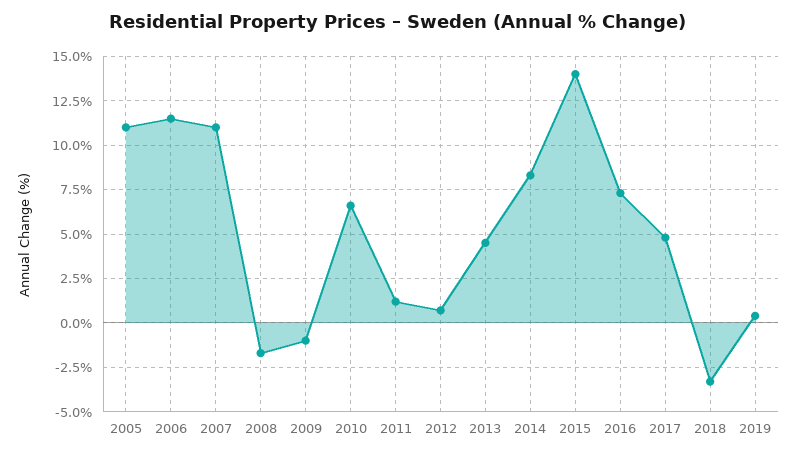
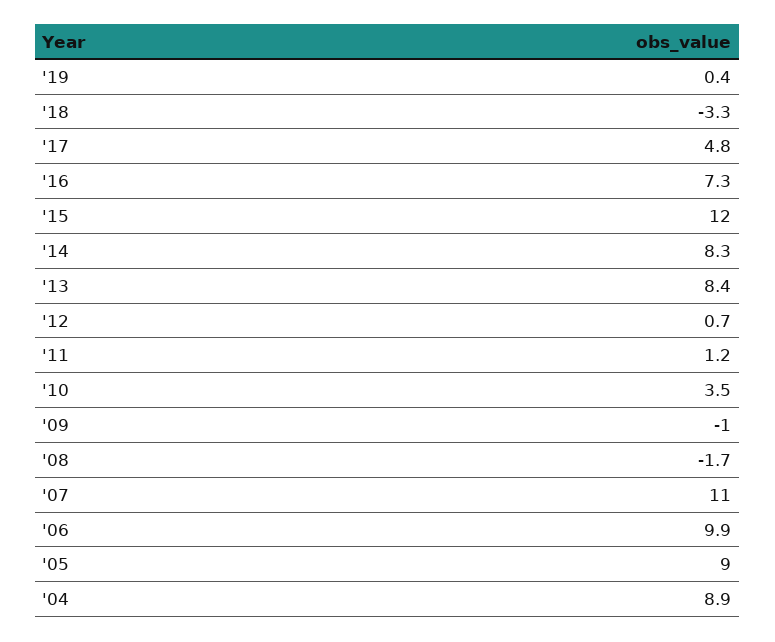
2005: 11 -> 9
2006: 11.5 -> 9.9
2010: 6.5 -> 3.5
2013: 4.5 -> 8.4
2015: 14 -> 12
'04: none -> 8.9

